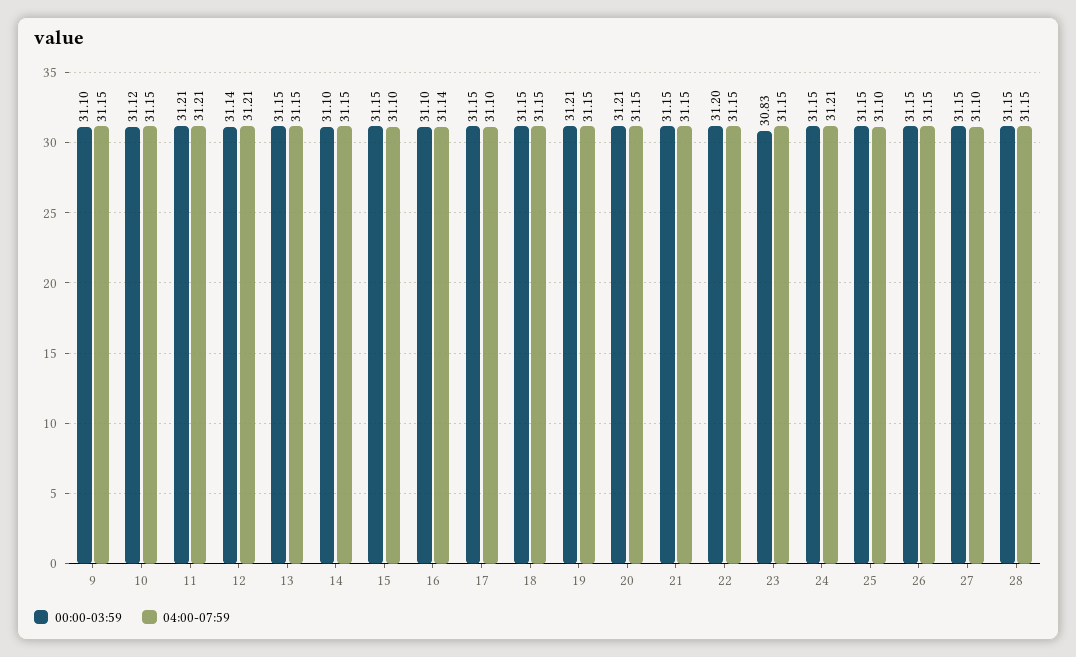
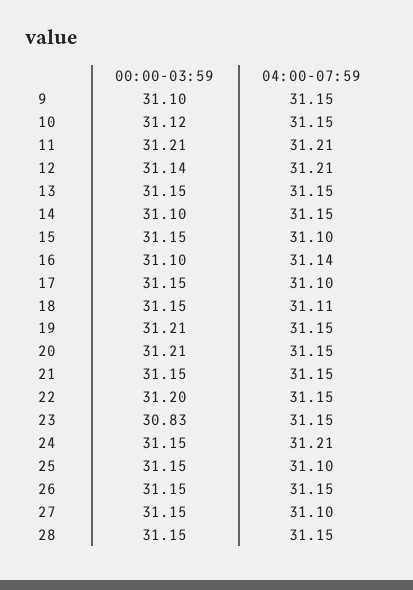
04:00-07:59, 18: 31.15 -> 31.11

